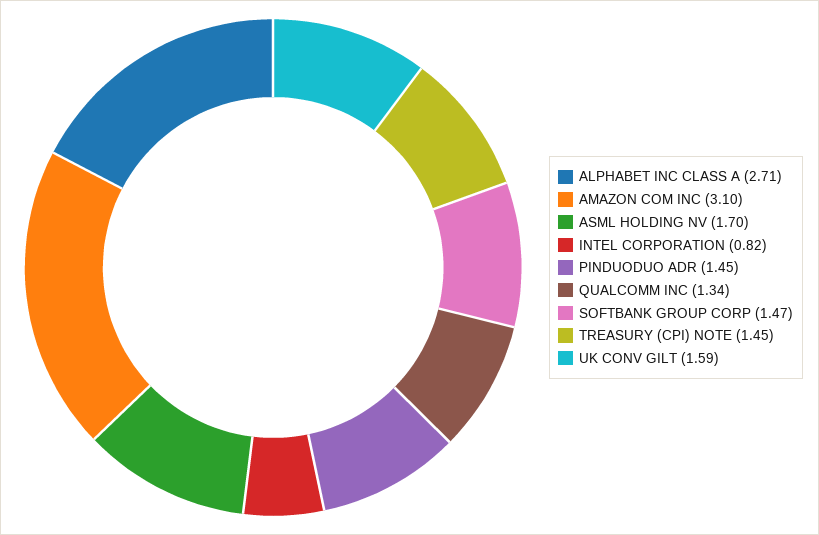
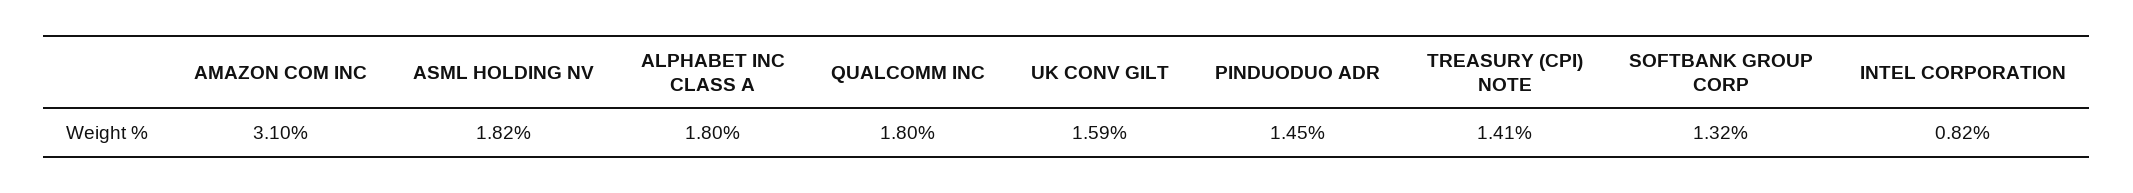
ALPHABET INC CLASS A: 2.71 -> 1.8
ASML HOLDING NV: 1.7 -> 1.82
QUALCOMM INC: 1.34 -> 1.8
SOFTBANK GROUP CORP: 1.47 -> 1.32
TREASURY (CPI) NOTE: 1.45 -> 1.41

